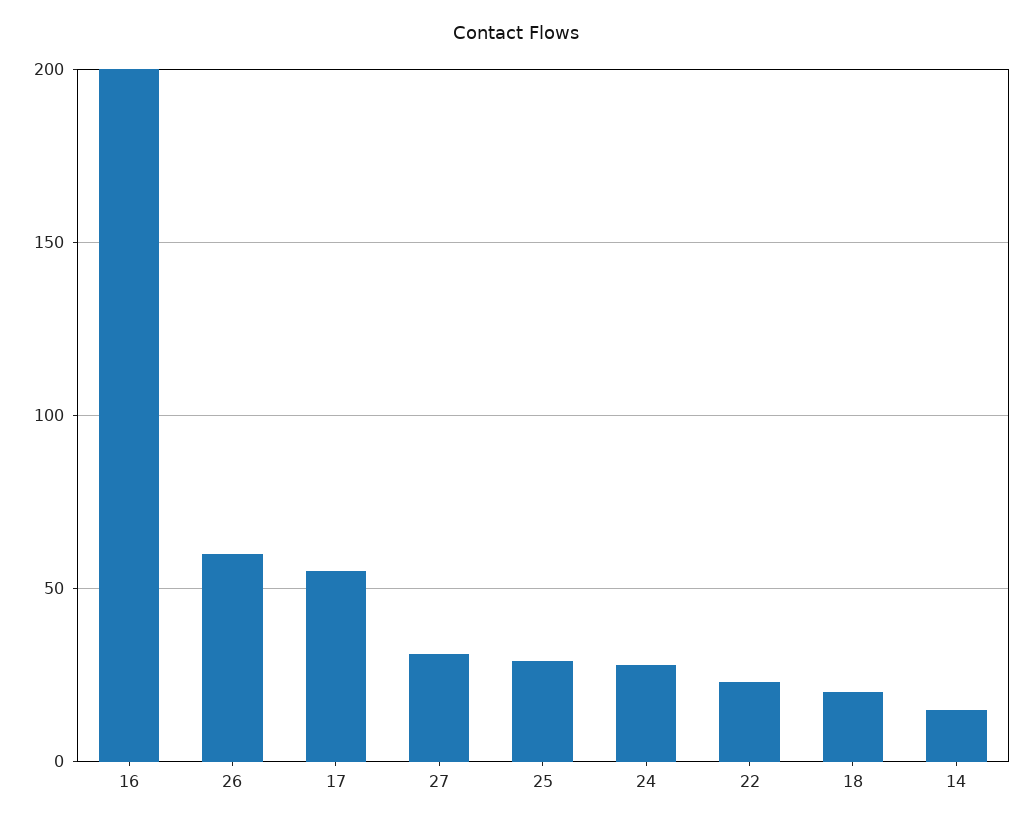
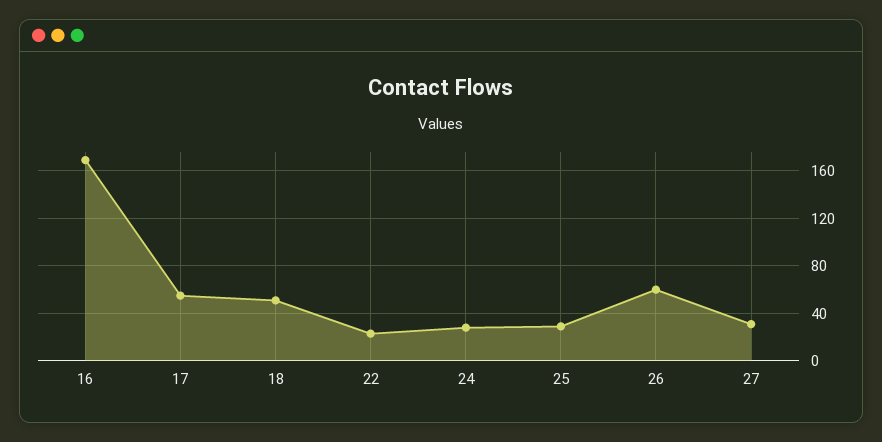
16: 200 -> 170
18: 20 -> 50
14: 15 -> none

